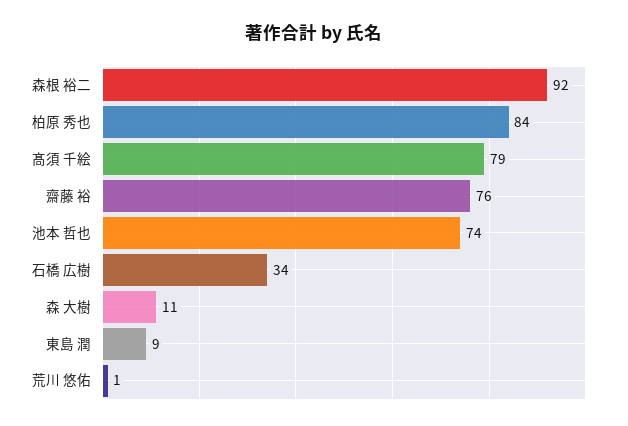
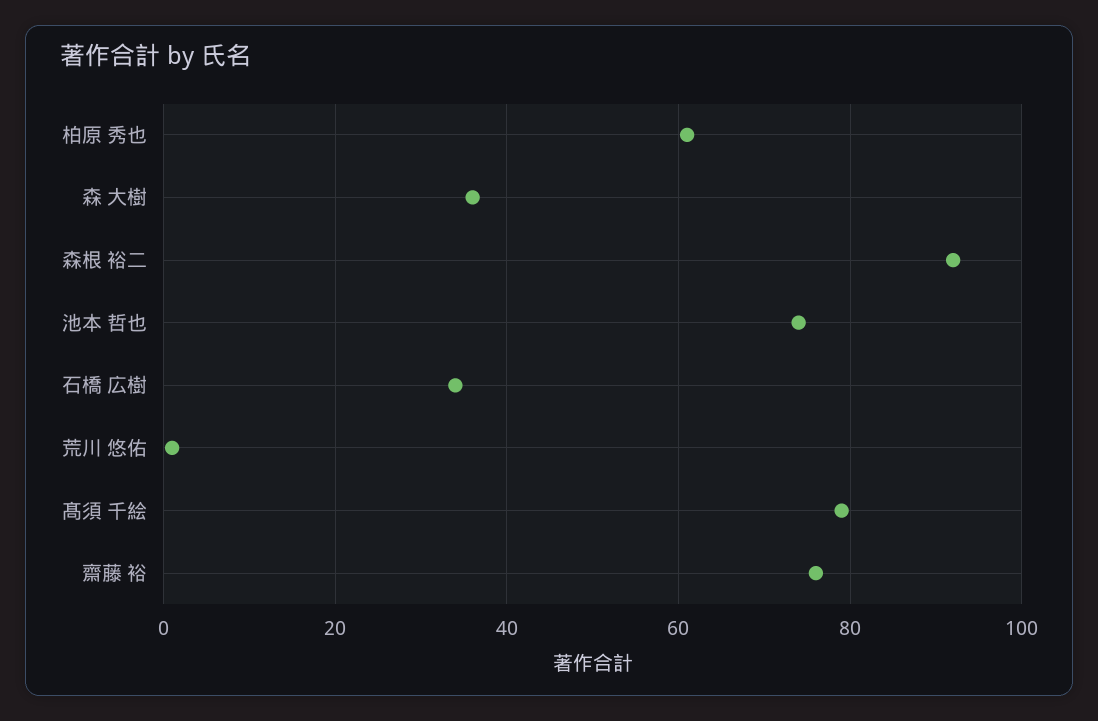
柏原 秀也: 84 -> 60
森 大樹: 11 -> 35
東島 潤: 9 -> none

